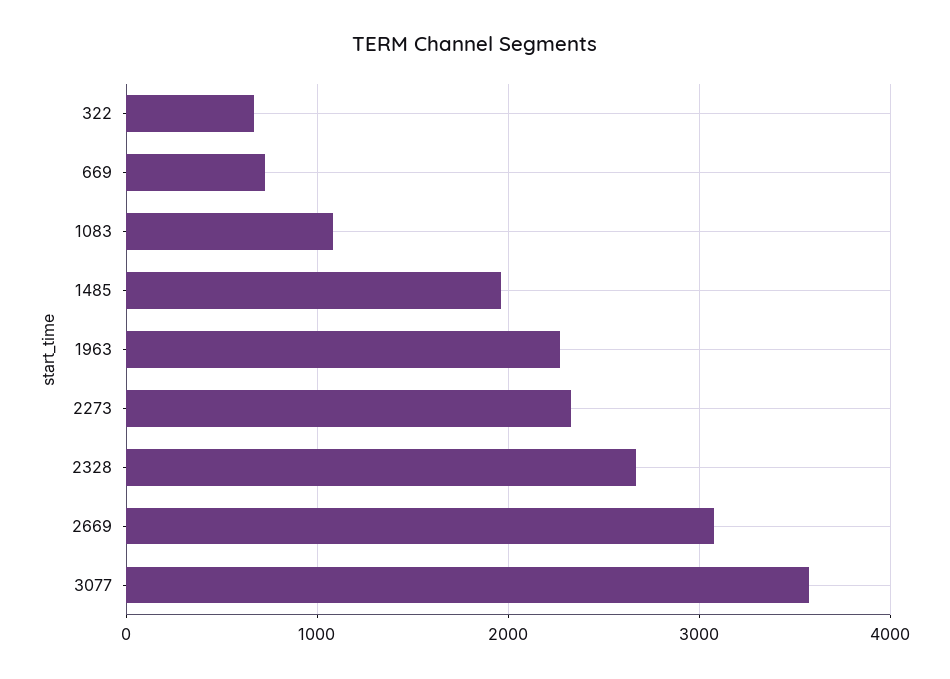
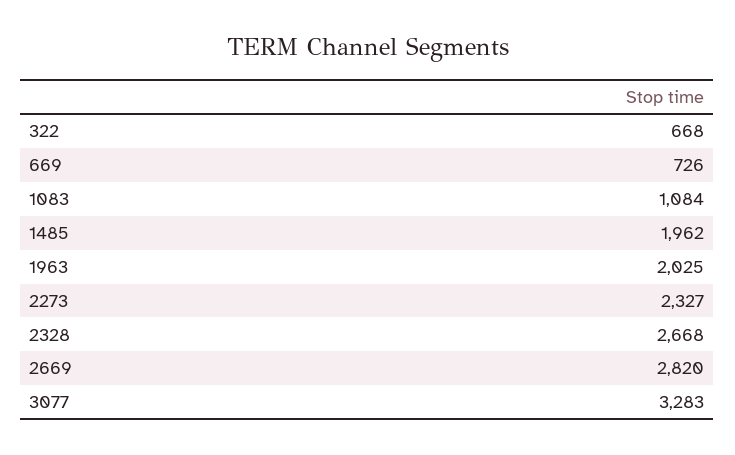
1963: 2300 -> 2025
2669: 3100 -> 2820
3077: 3600 -> 3283

